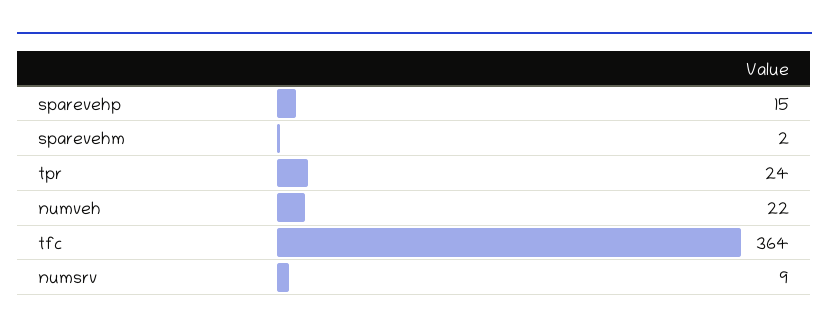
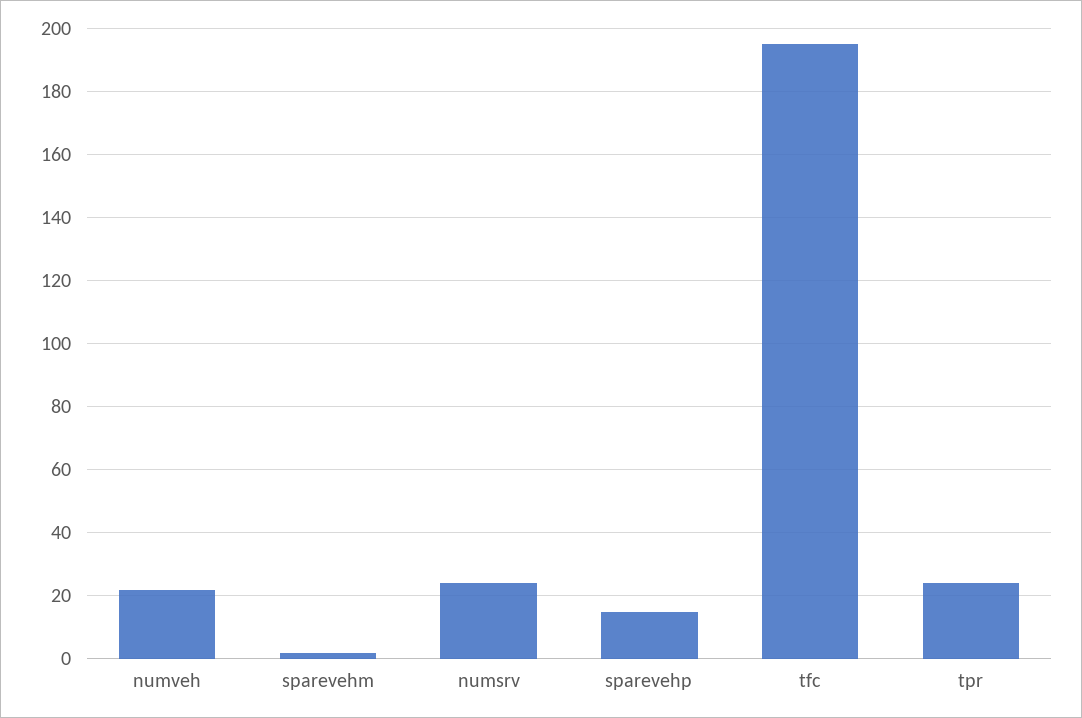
tfc: 364 -> 195
numsrv: 9 -> 25

